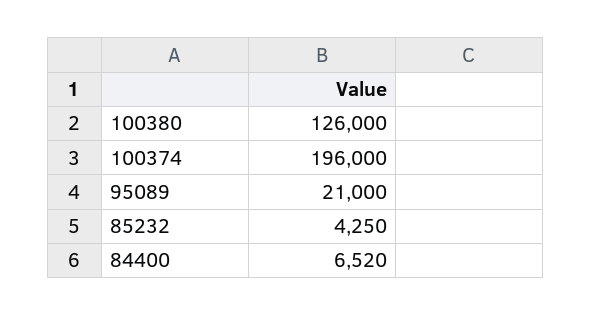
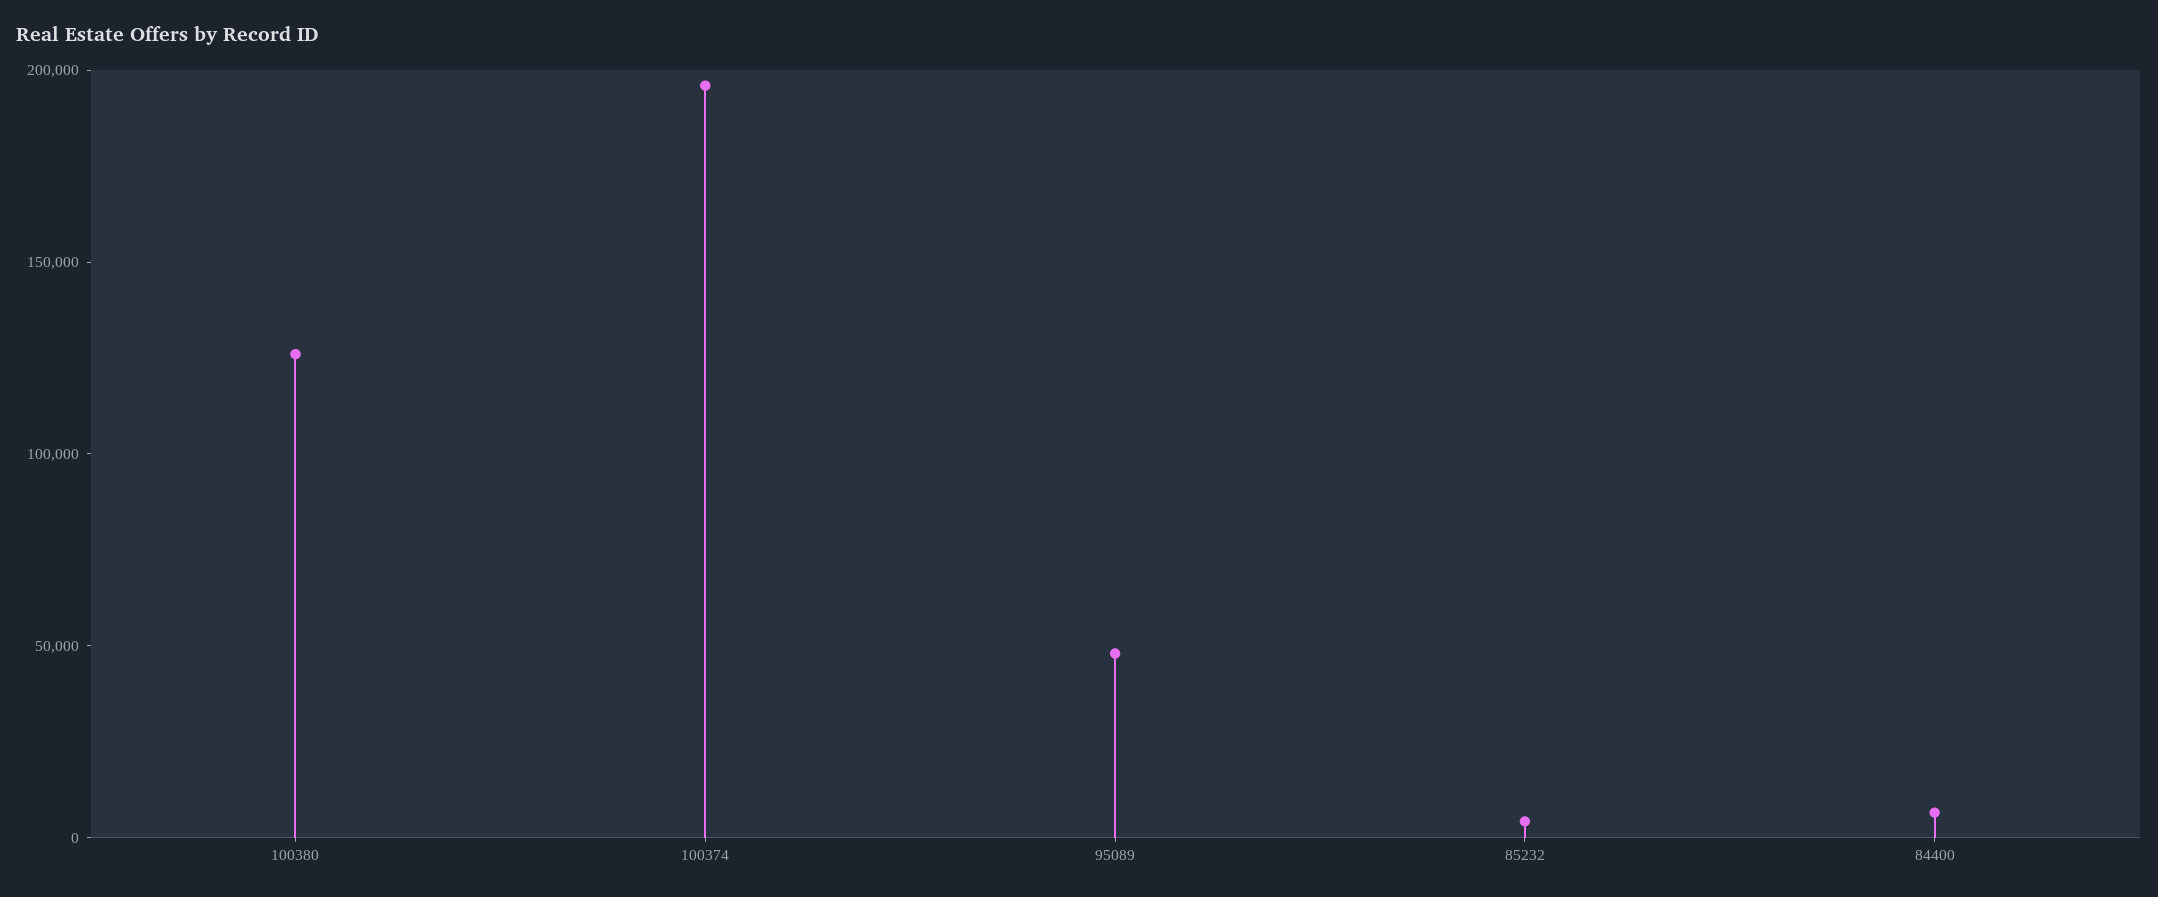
95089: 21000 -> 50000

